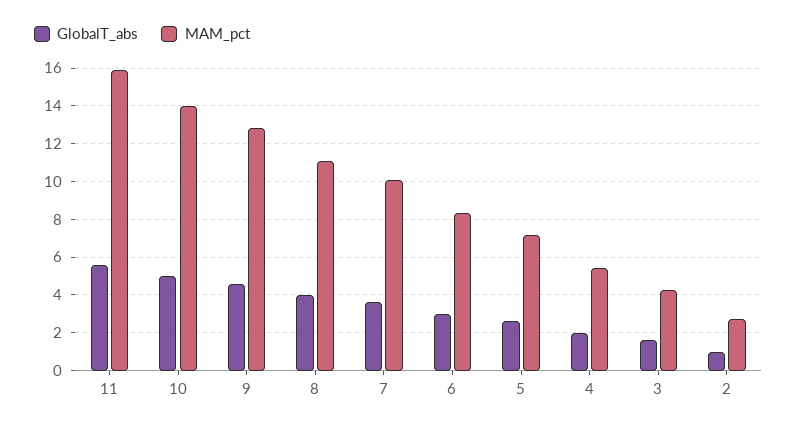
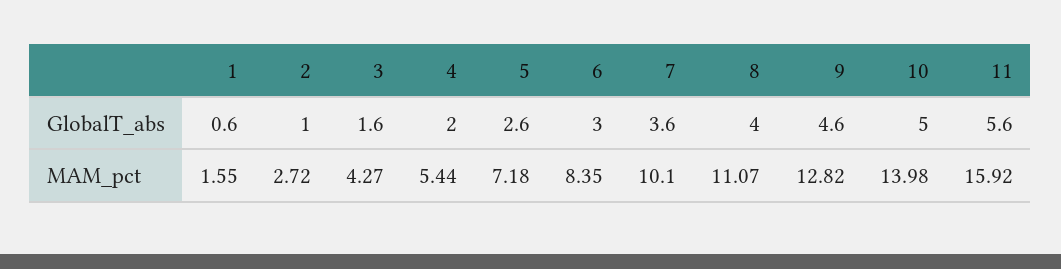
GlobalT_abs, 1: none -> 0.6
MAM_pct, 1: none -> 1.55

